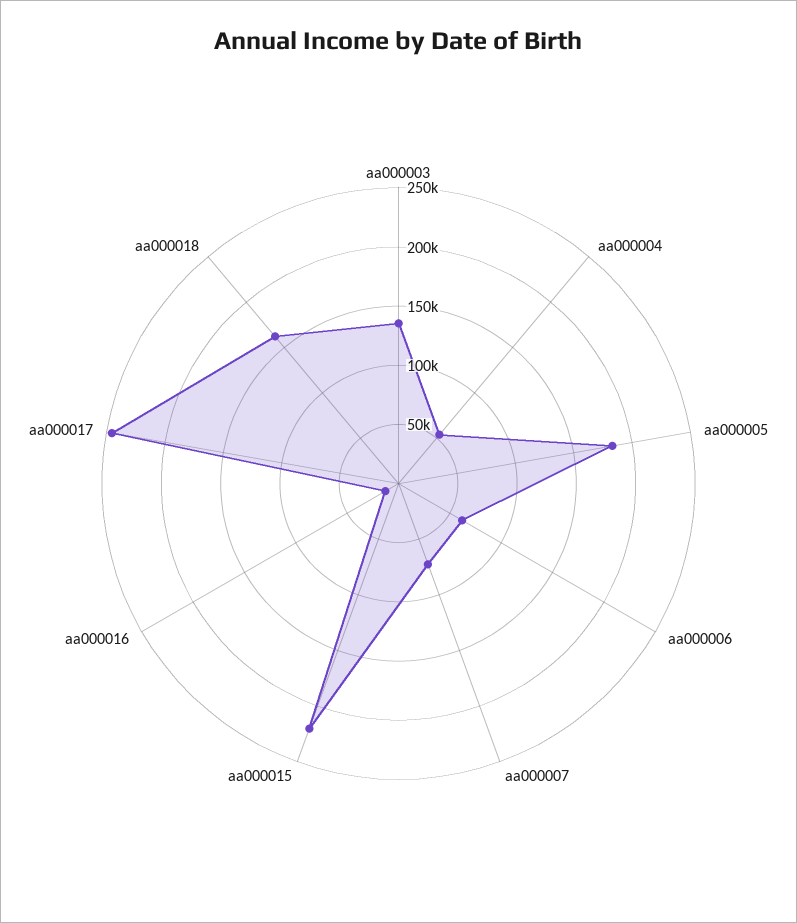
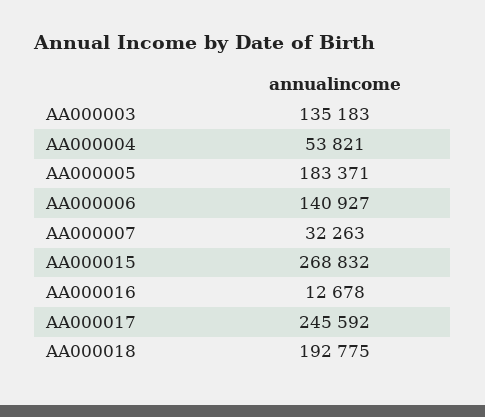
aa000006: 60000 -> 140927
aa000007: 70000 -> 32263
aa000015: 220000 -> 268832
aa000018: 160000 -> 192775

